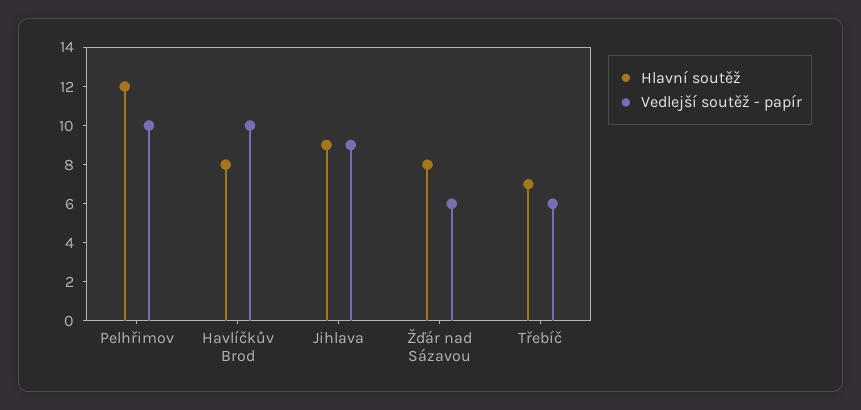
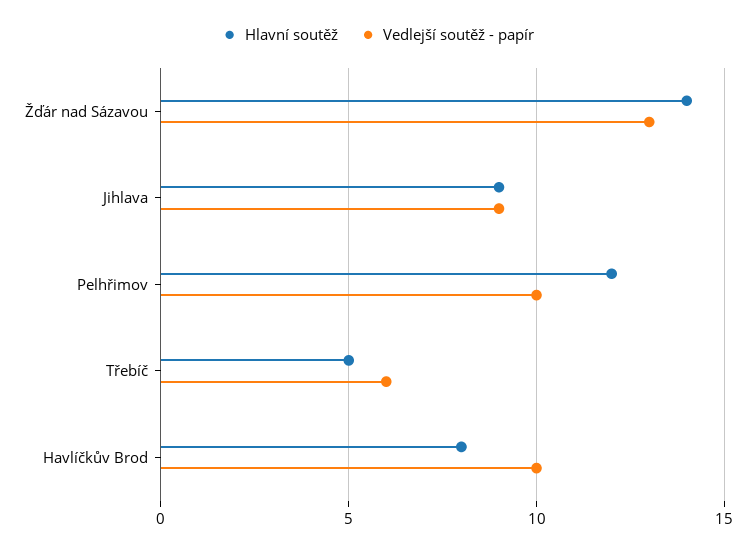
Hlavní soutěž, Žďár nad Sázavou: 8 -> 14
Vedlejší soutěž - papír, Žďár nad Sázavou: 6 -> 13
Hlavní soutěž, Třebíč: 7 -> 5

